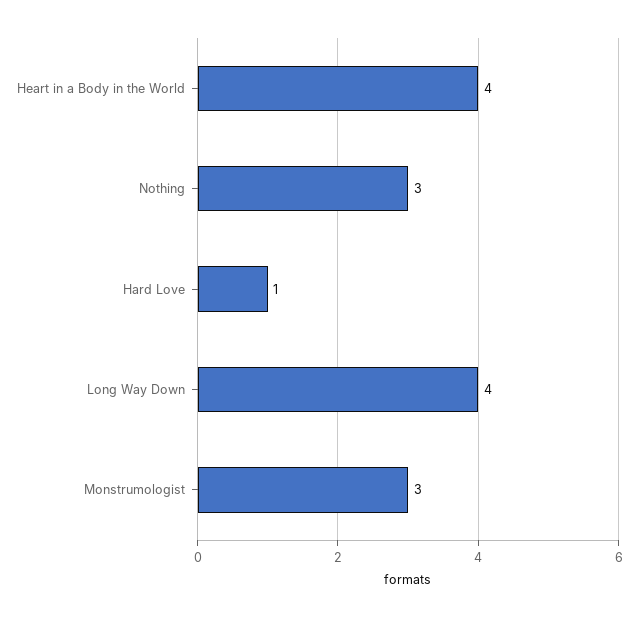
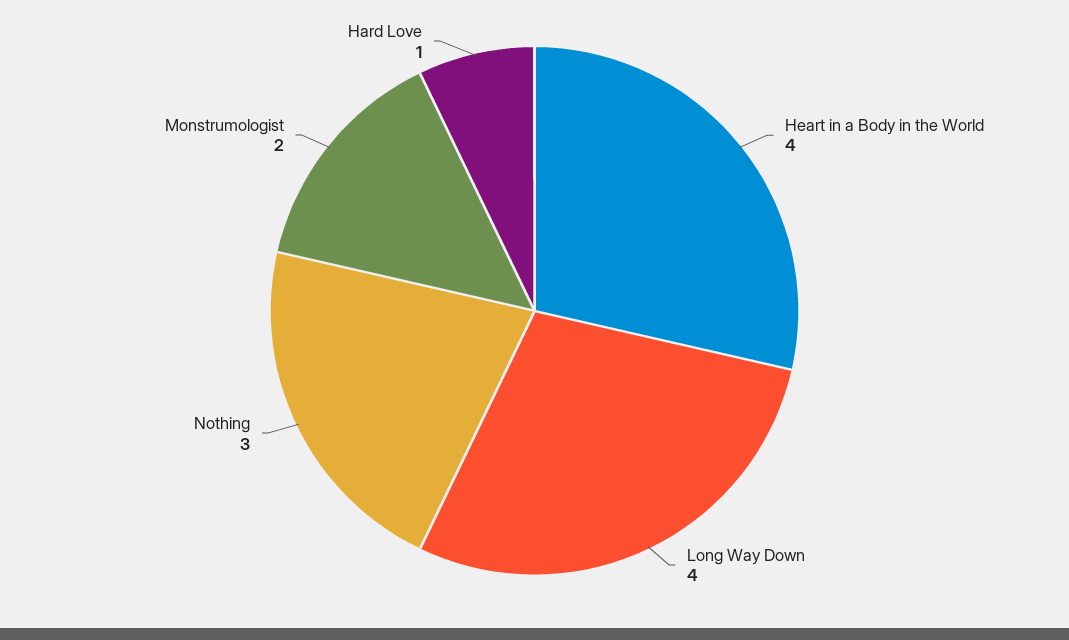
Monstrumologist: 3 -> 2

